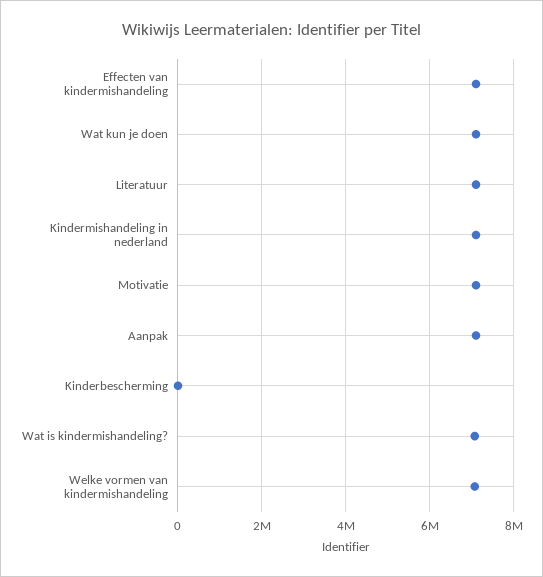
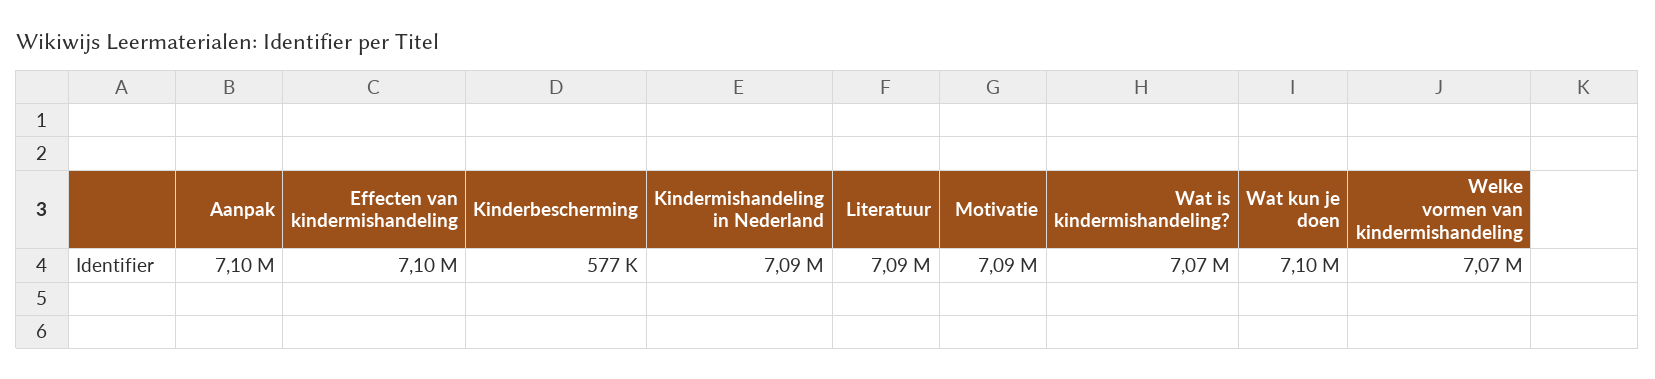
Kinderbescherming: 0 -> 577000

